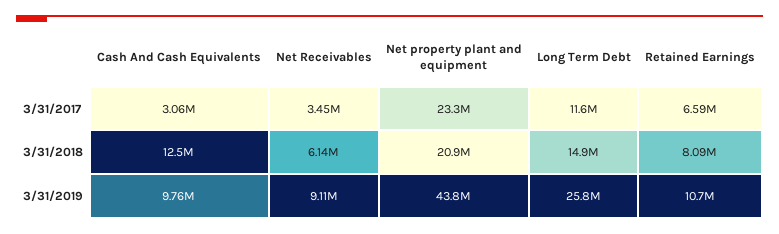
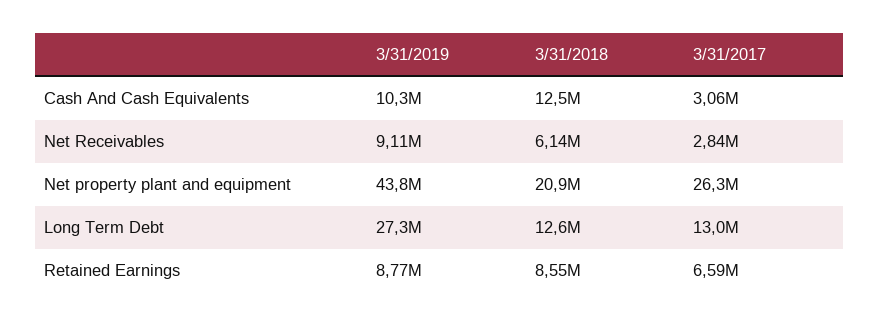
Net Receivables, 3/31/2017: 3450000 -> 2840000
Net property plant and equipment, 3/31/2017: 23300000 -> 26300000
Long Term Debt, 3/31/2017: 11600000 -> 13000000
Long Term Debt, 3/31/2018: 14900000 -> 12600000
Retained Earnings, 3/31/2018: 8090000 -> 8550000
Cash And Cash Equivalents, 3/31/2019: 9760000 -> 10300000
Long Term Debt, 3/31/2019: 25800000 -> 27300000
Retained Earnings, 3/31/2019: 10700000 -> 8770000

